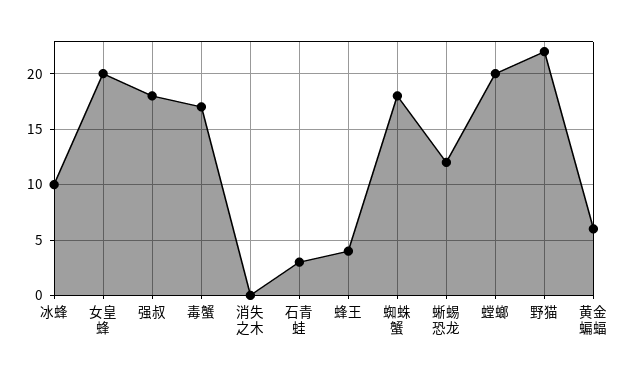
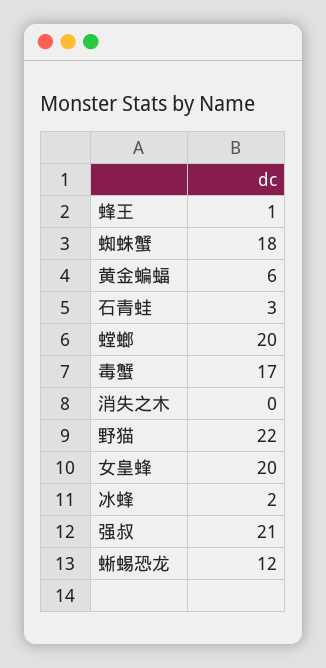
冰蜂: 10 -> 2
强叔: 18 -> 21
蜂王: 4 -> 1

